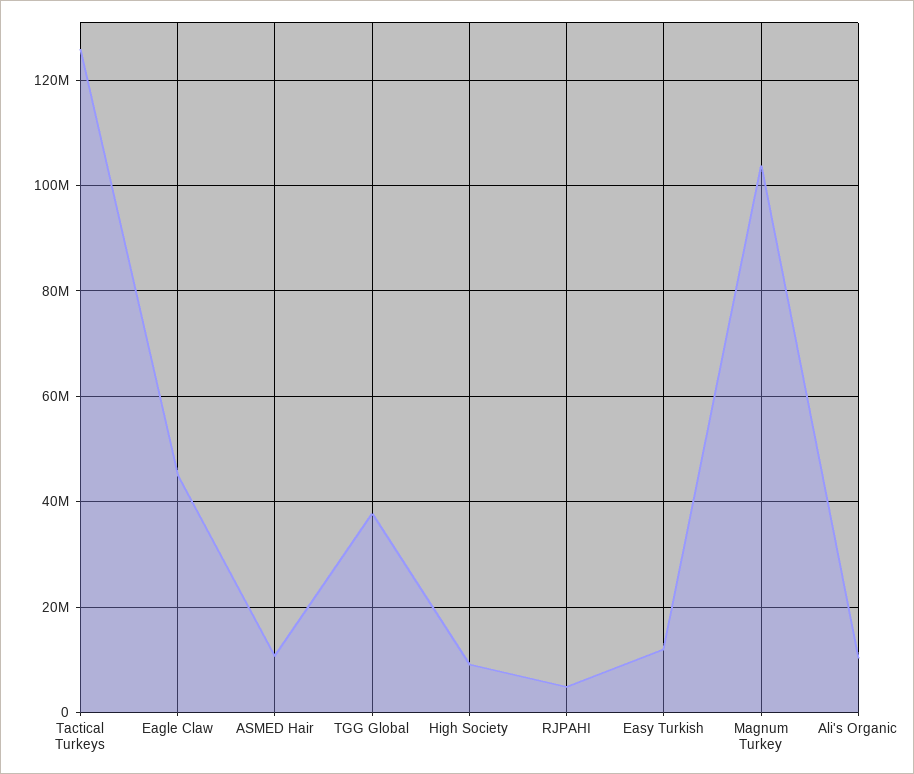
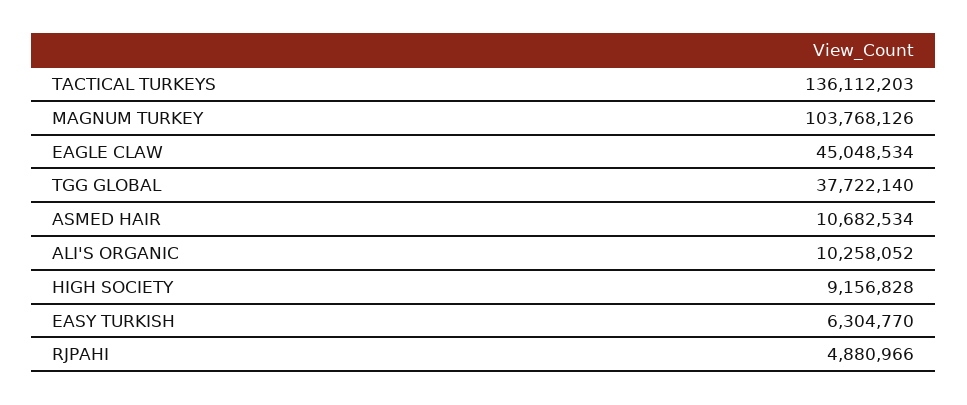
Tactical Turkeys: 126000000 -> 136112203
Easy Turkish: 12000000 -> 6304770

